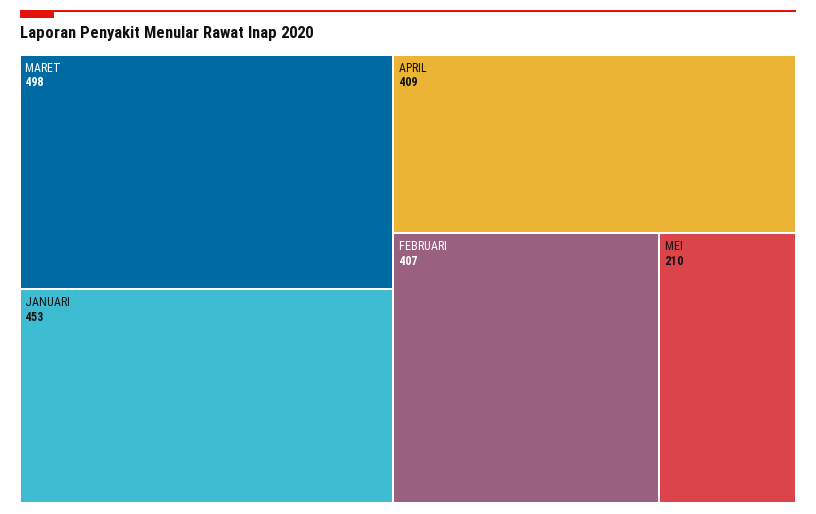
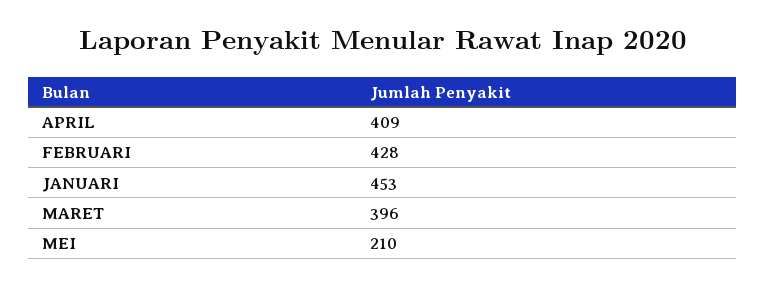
MARET: 498 -> 396
FEBRUARI: 407 -> 428

